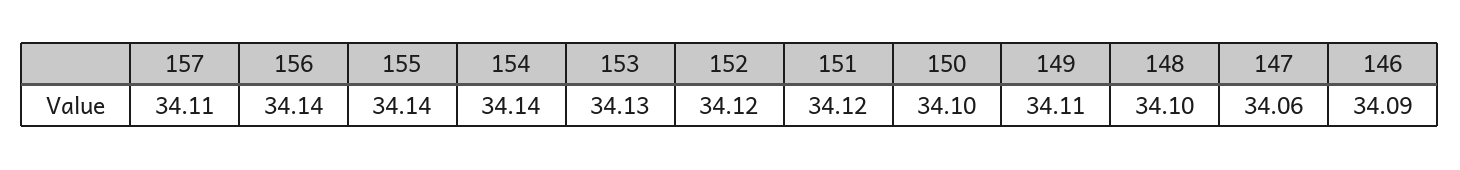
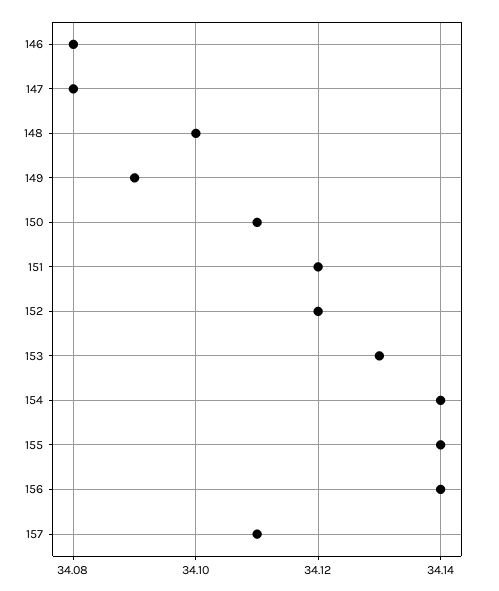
150: 34.1 -> 34.11
149: 34.11 -> 34.09
147: 34.06 -> 34.08
146: 34.09 -> 34.08

